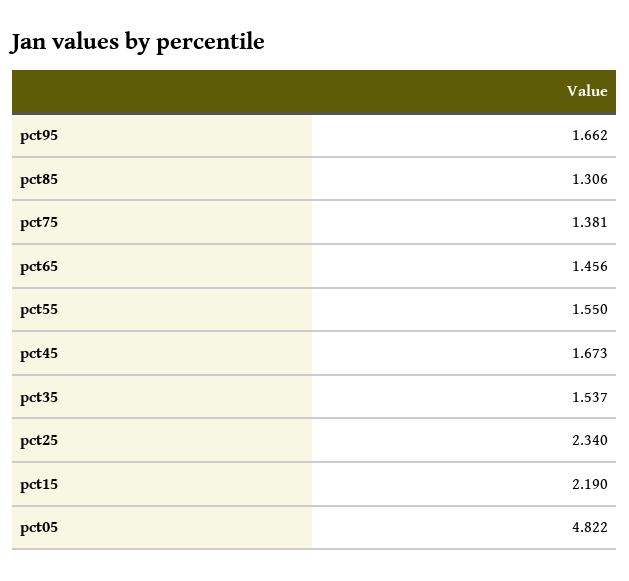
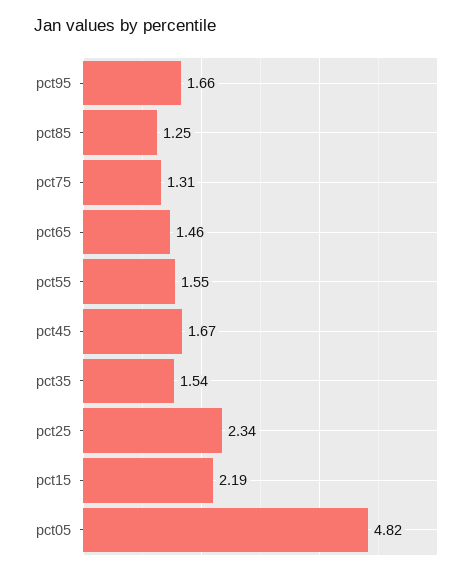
pct85: 1.306 -> 1.25
pct75: 1.381 -> 1.31

